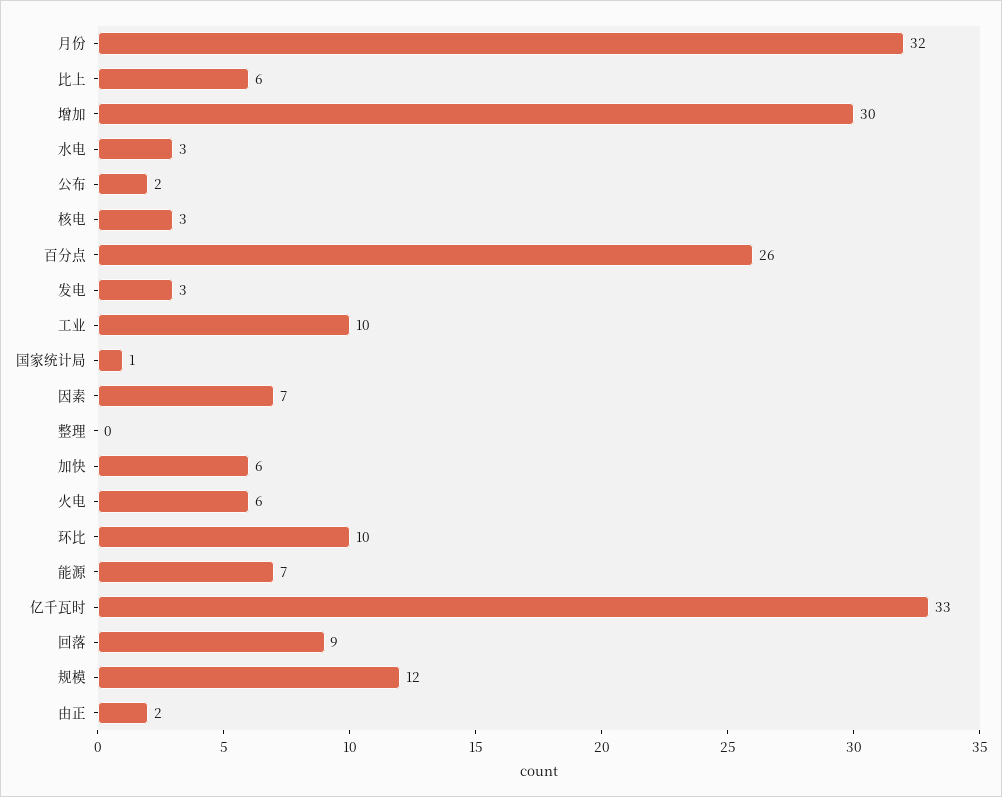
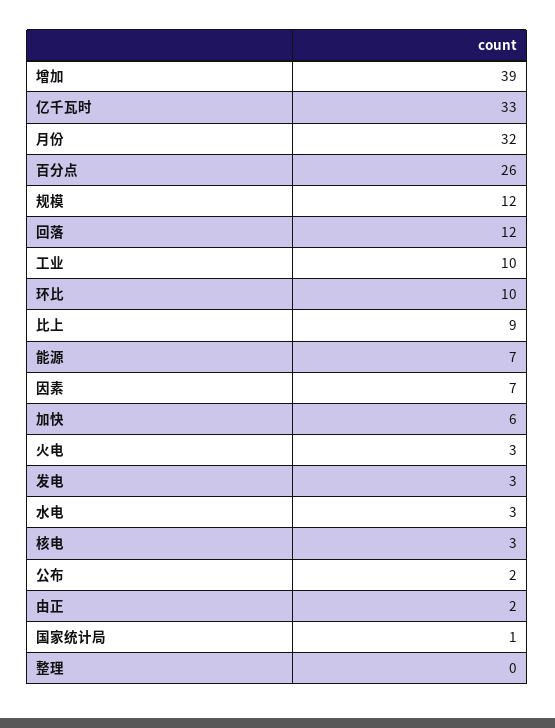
比上: 6 -> 9
增加: 30 -> 39
火电: 6 -> 3
回落: 9 -> 12

